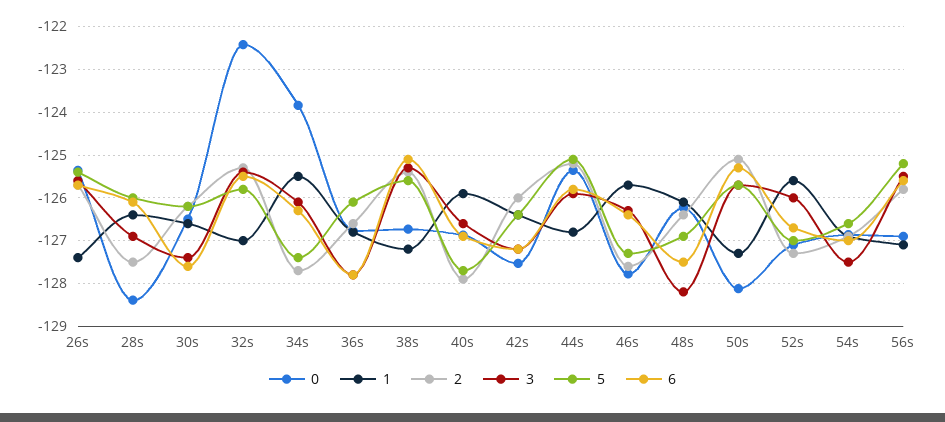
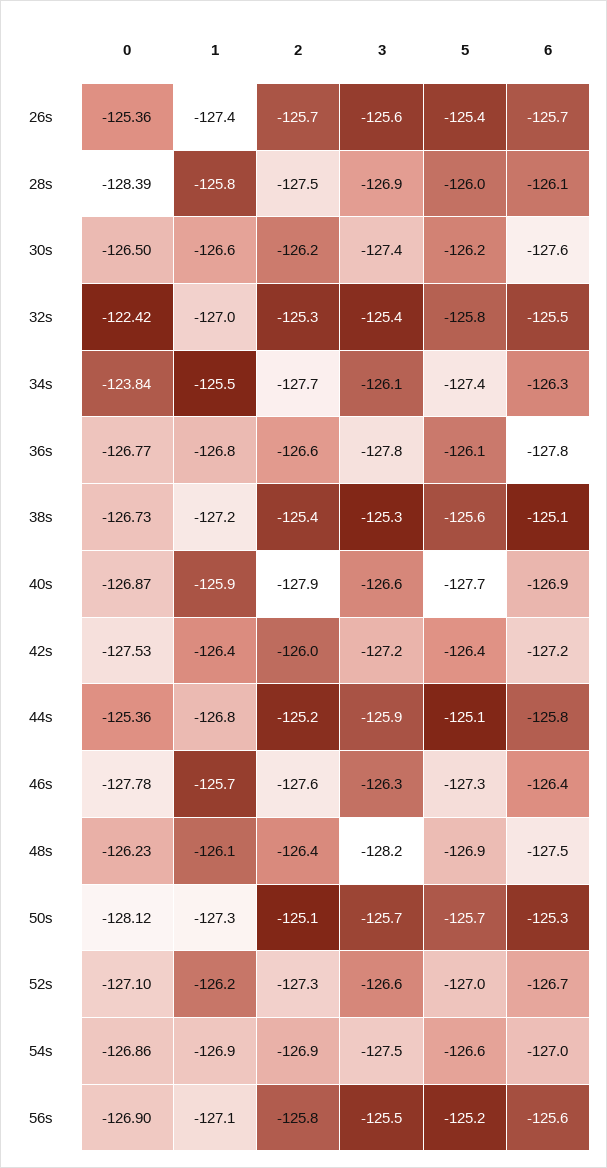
1, 28s: -126.4 -> -125.8
1, 52s: -125.6 -> -126.2
3, 52s: -126 -> -126.6

